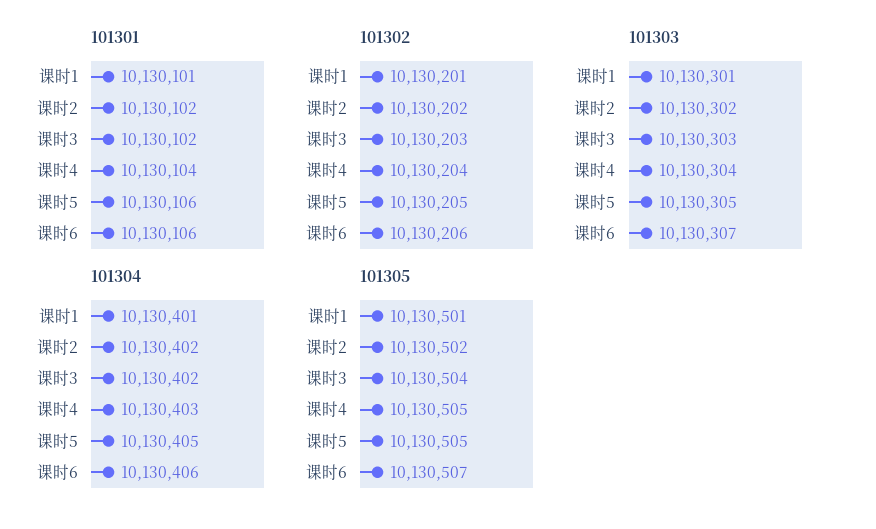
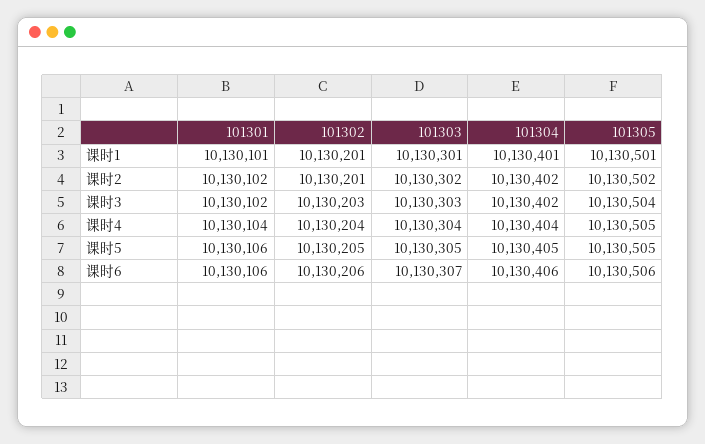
101302, 课时2: 10130202 -> 10130201
101304, 课时4: 10130403 -> 10130404
101305, 课时6: 10130507 -> 10130506

